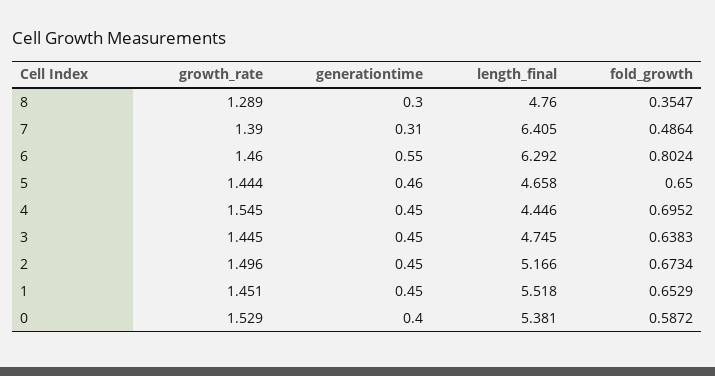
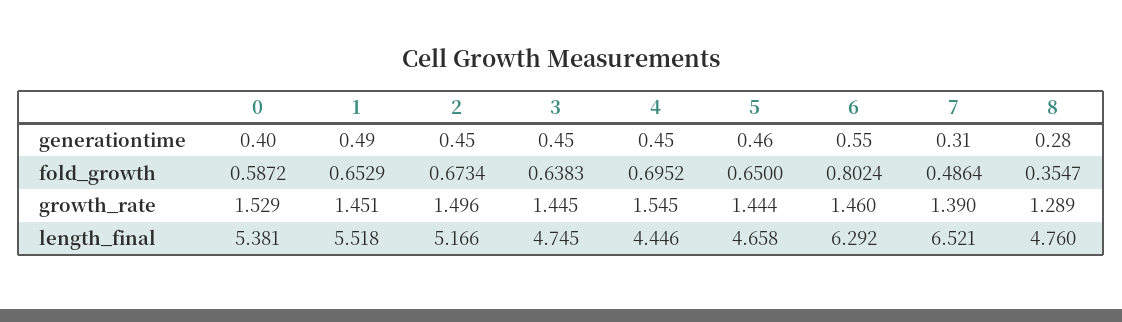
generationtime, 8: 0.3 -> 0.28
length_final, 7: 6.405 -> 6.521
generationtime, 1: 0.45 -> 0.49

